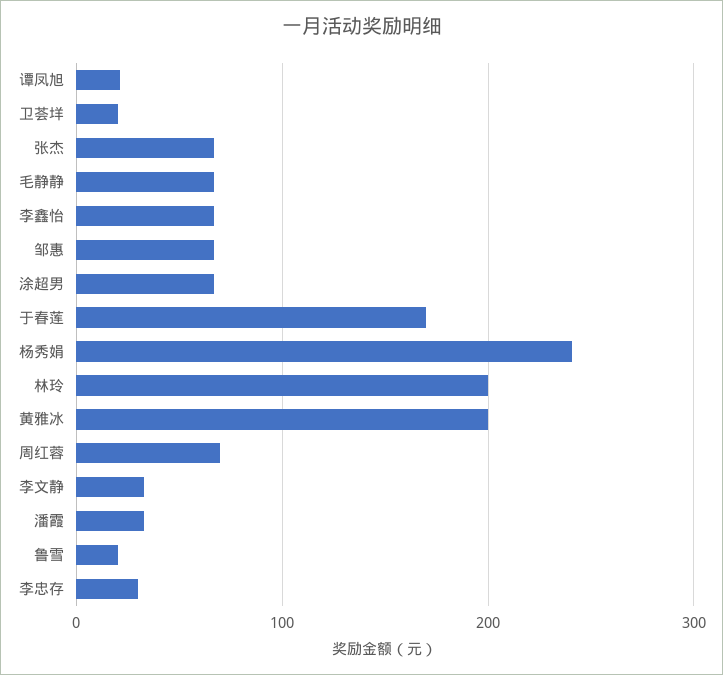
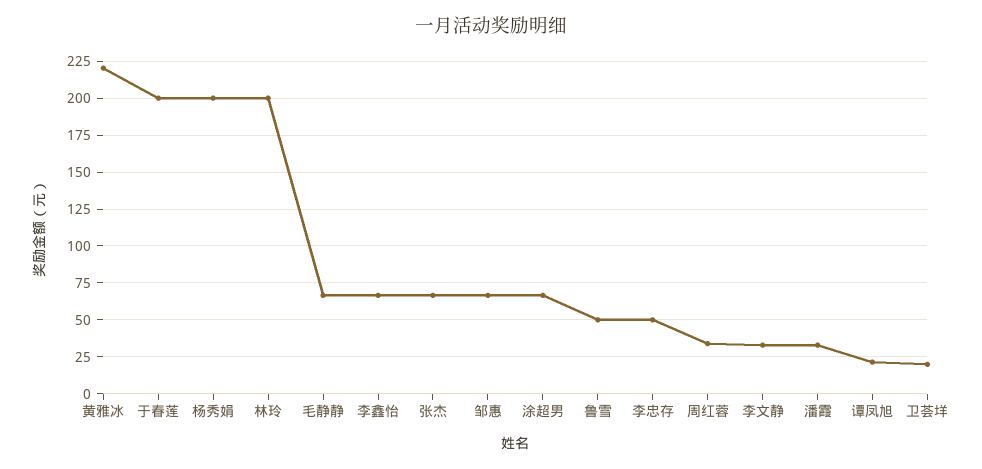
于春莲: 170 -> 200
杨秀娟: 240 -> 200
黄雅冰: 200 -> 220
周红蓉: 70 -> 35
鲁雪: 20 -> 50
李忠存: 30 -> 50

